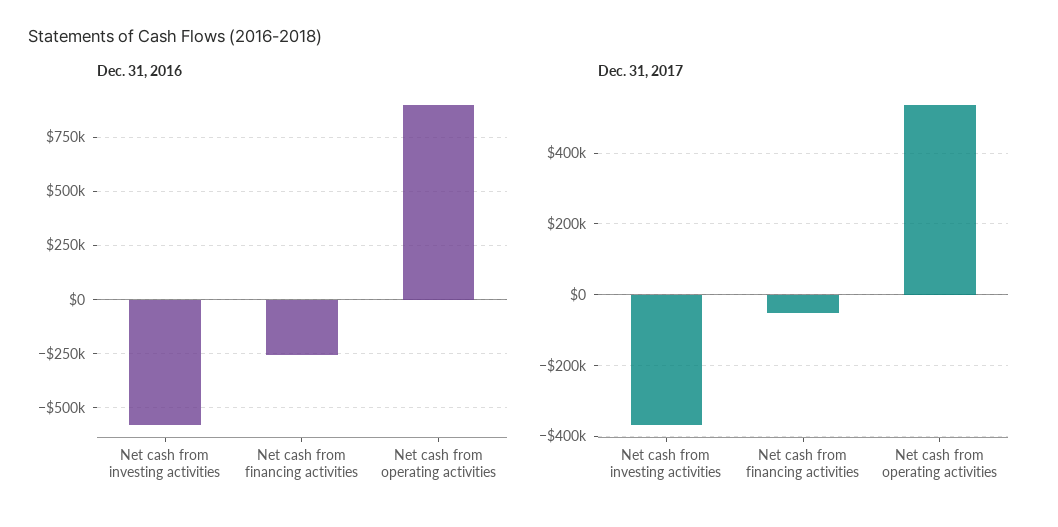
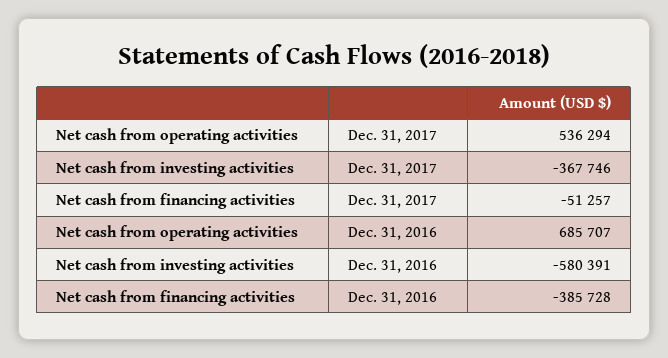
Dec. 31, 2016, Net cash from financing activities: -250000 -> -385728
Dec. 31, 2016, Net cash from operating activities: 900000 -> 685707

